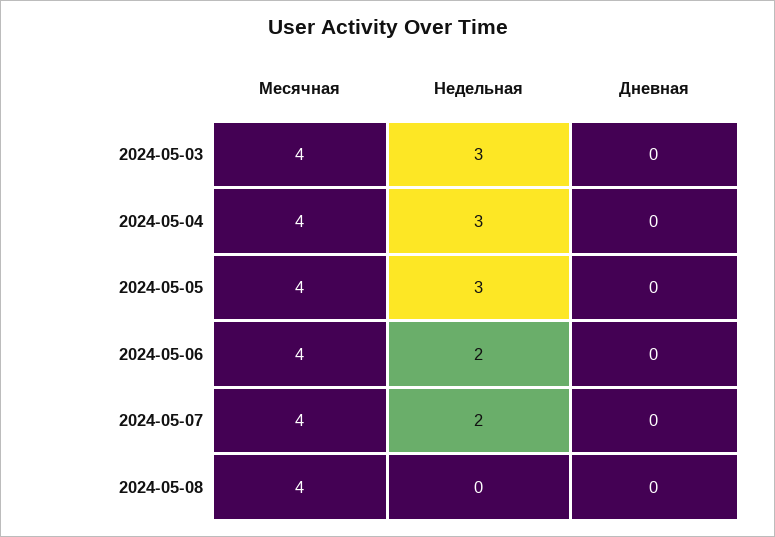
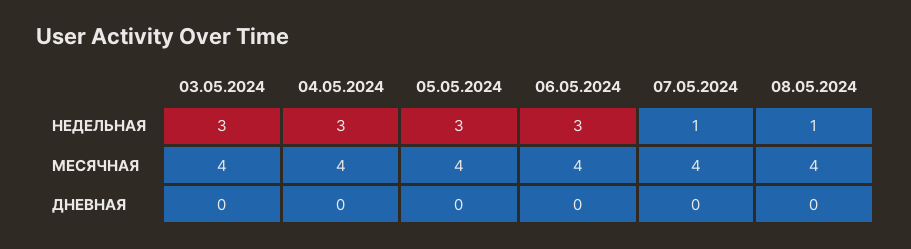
Недельная, 2024-05-06: 2 -> 3
Недельная, 2024-05-07: 2 -> 1
Недельная, 2024-05-08: 0 -> 1

